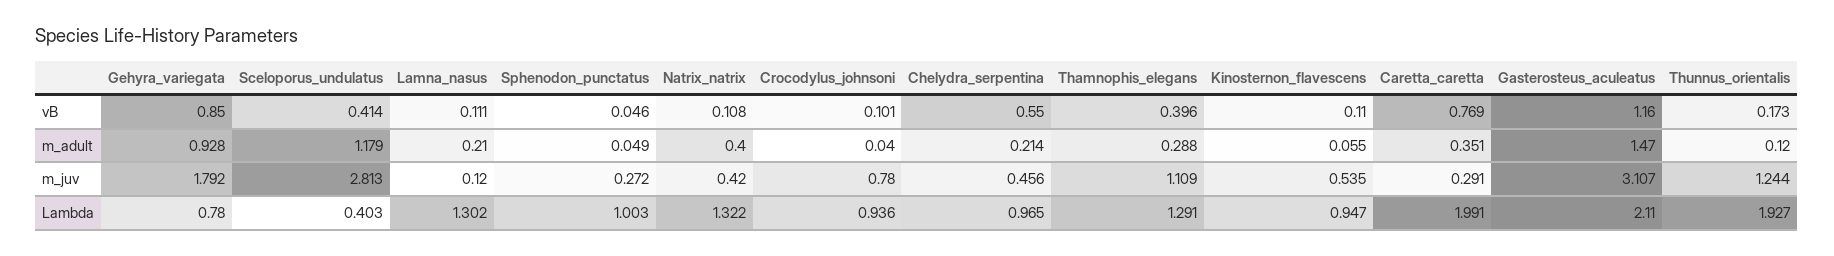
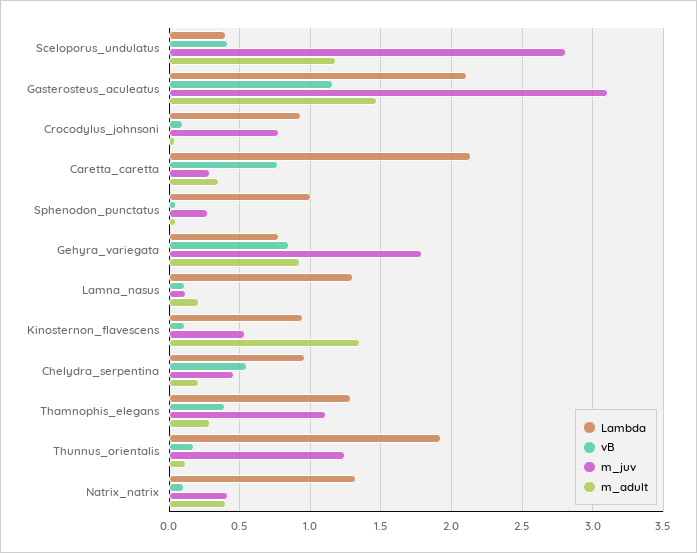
m_adult, Kinosternon_flavescens: 0.055 -> 1.35
Lambda, Caretta_caretta: 1.991 -> 2.15

